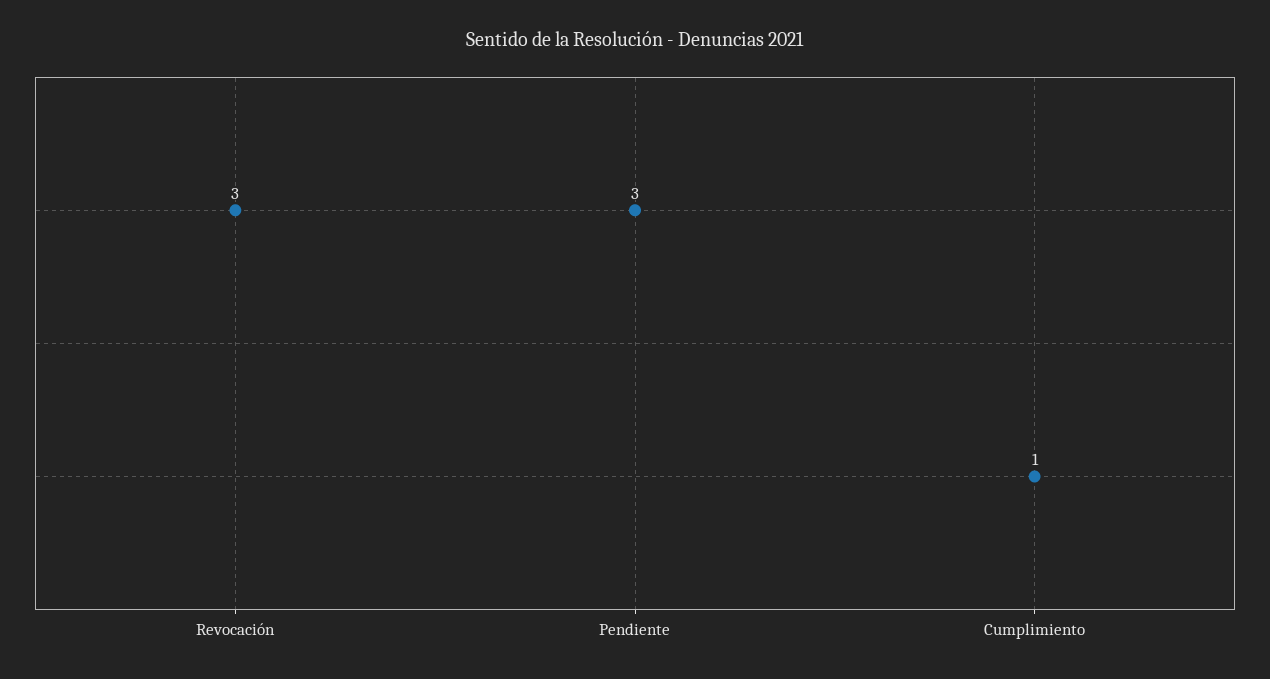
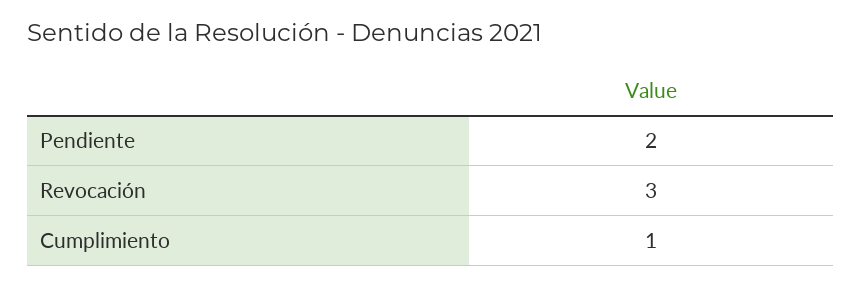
Pendiente: 3 -> 2

